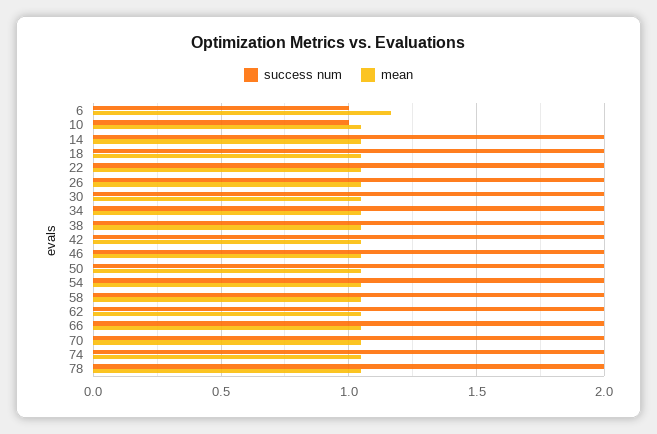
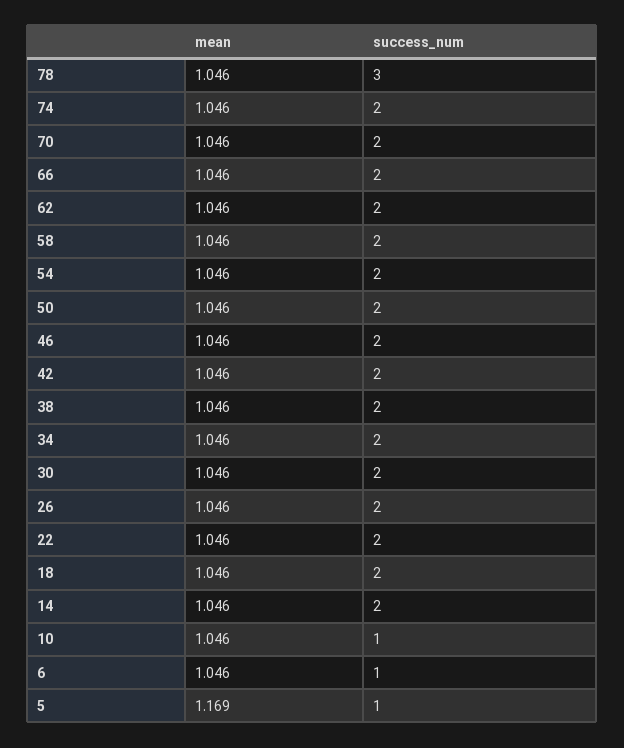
mean, 6: 1.15 -> 1.046
success num, 78: 2 -> 3
mean, 5: none -> 1.169
success num, 5: none -> 1

